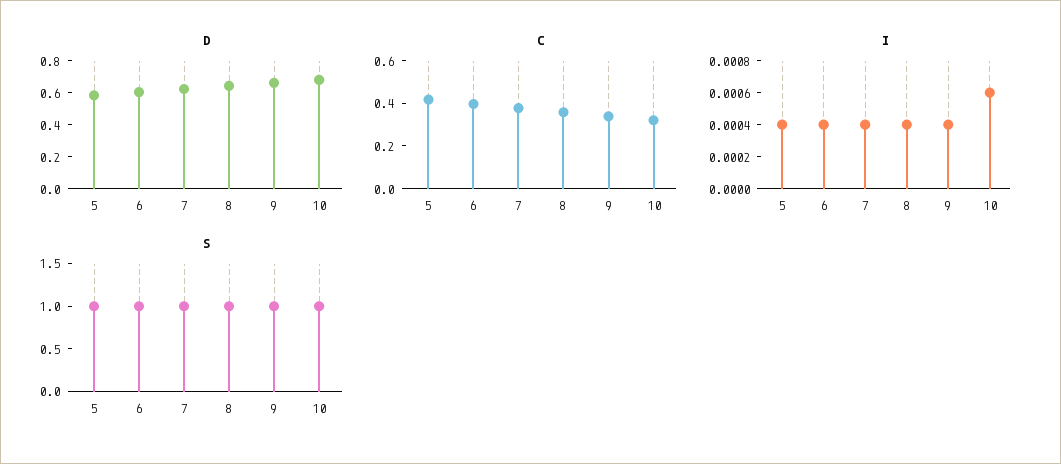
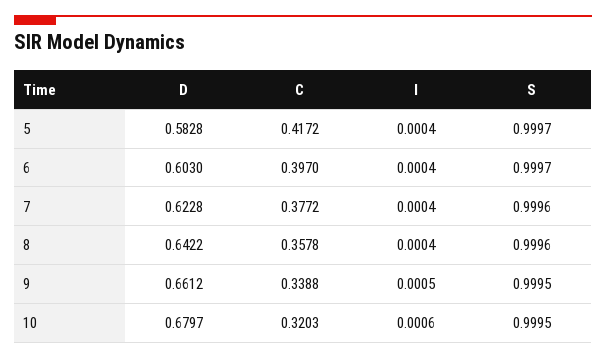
I, 9: 0.0004 -> 0.0005

